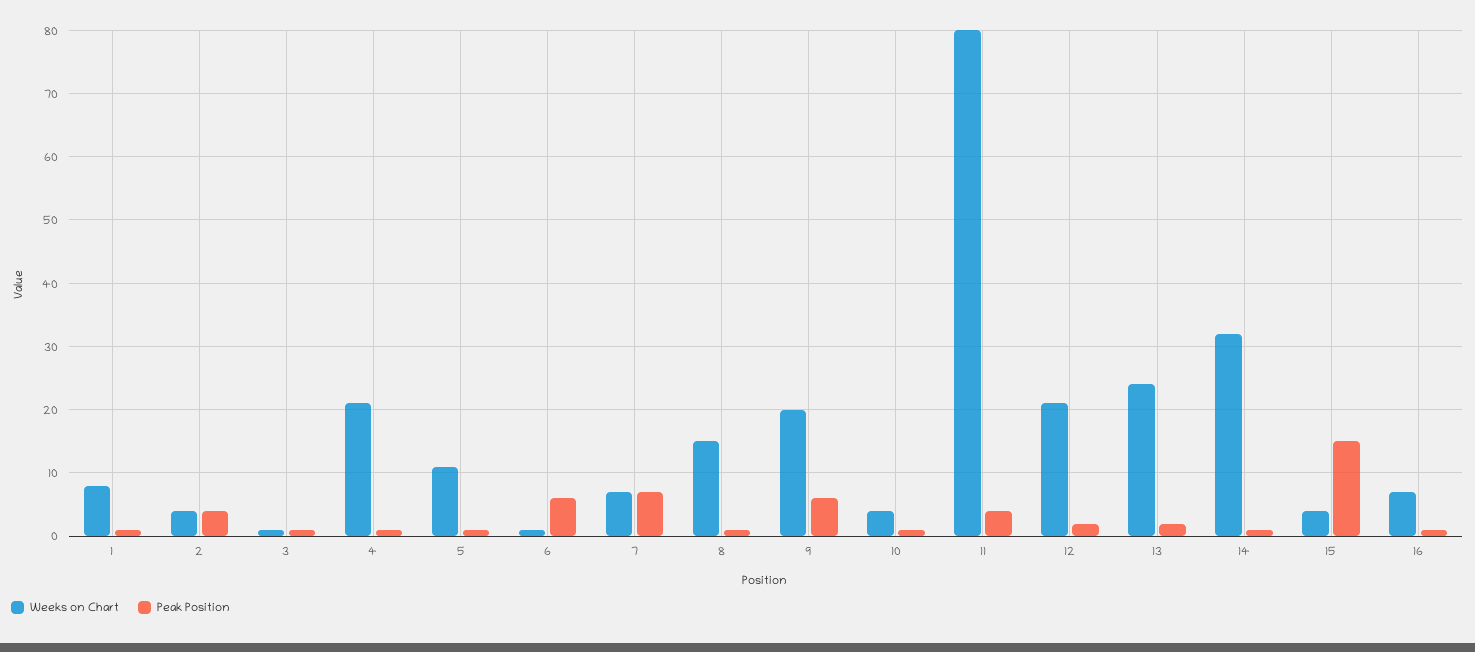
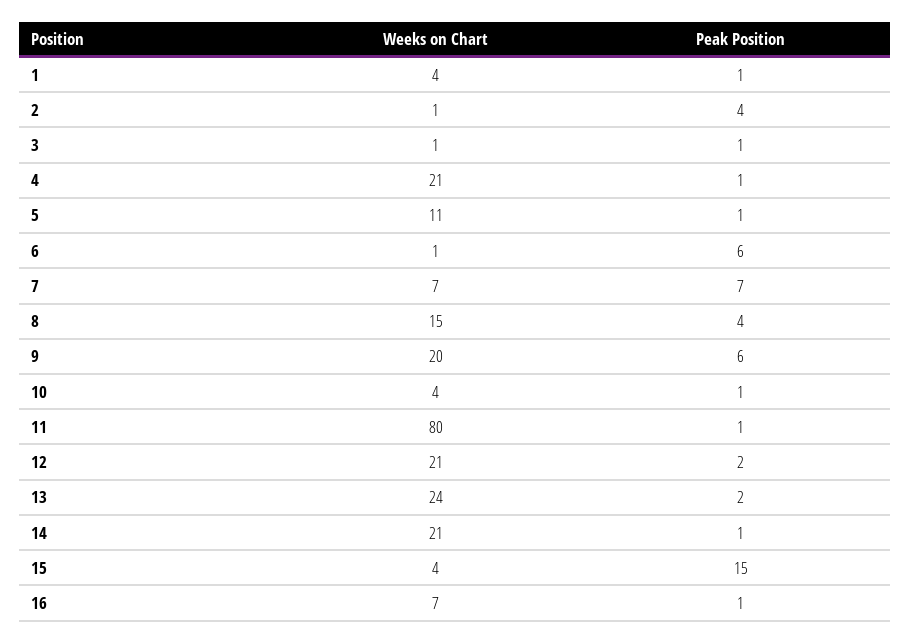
Weeks on Chart, 1: 8 -> 4
Weeks on Chart, 2: 4 -> 1
Peak Position, 8: 1 -> 4
Peak Position, 11: 4 -> 1
Weeks on Chart, 14: 32 -> 21

